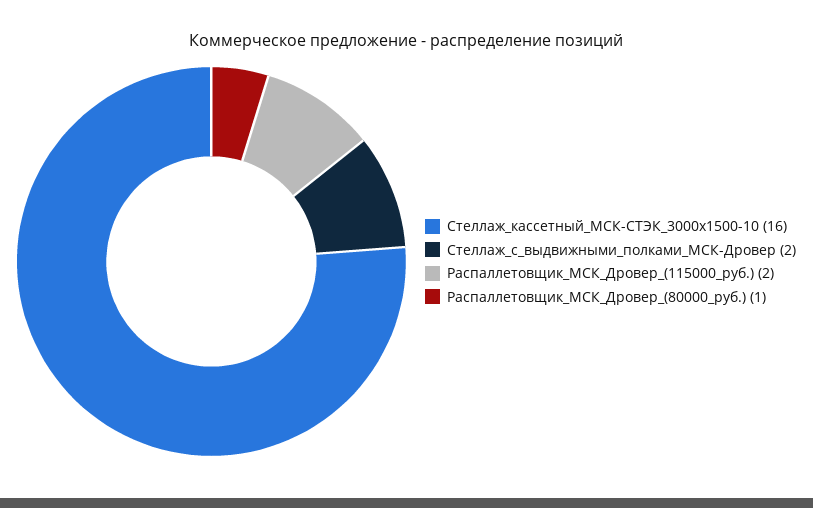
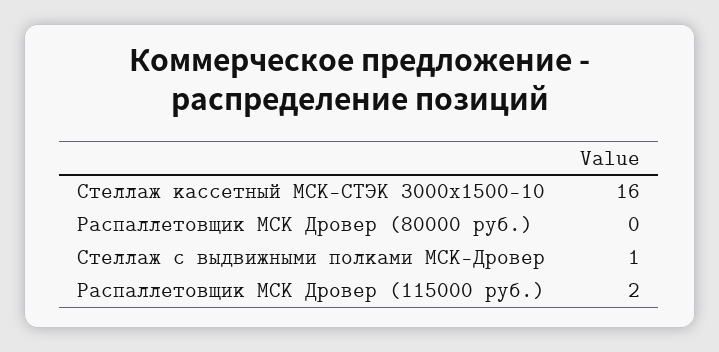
Стеллаж_с_выдвижными_полками_МСК-Дровер: 2 -> 1
Распаллетовщик_МСК_Дровер_(80000_руб.): 1 -> 0

